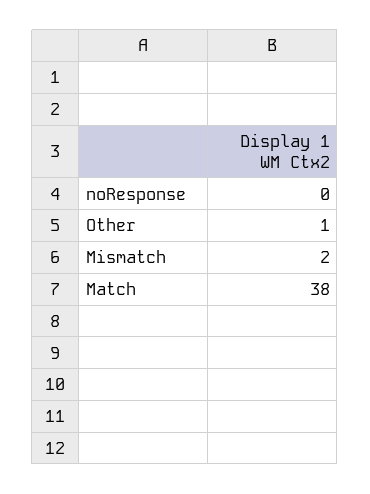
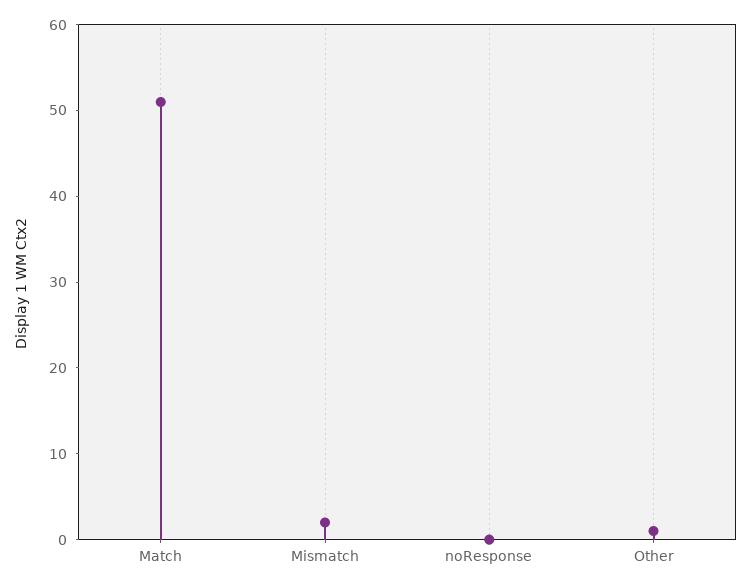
Match: 38 -> 51

